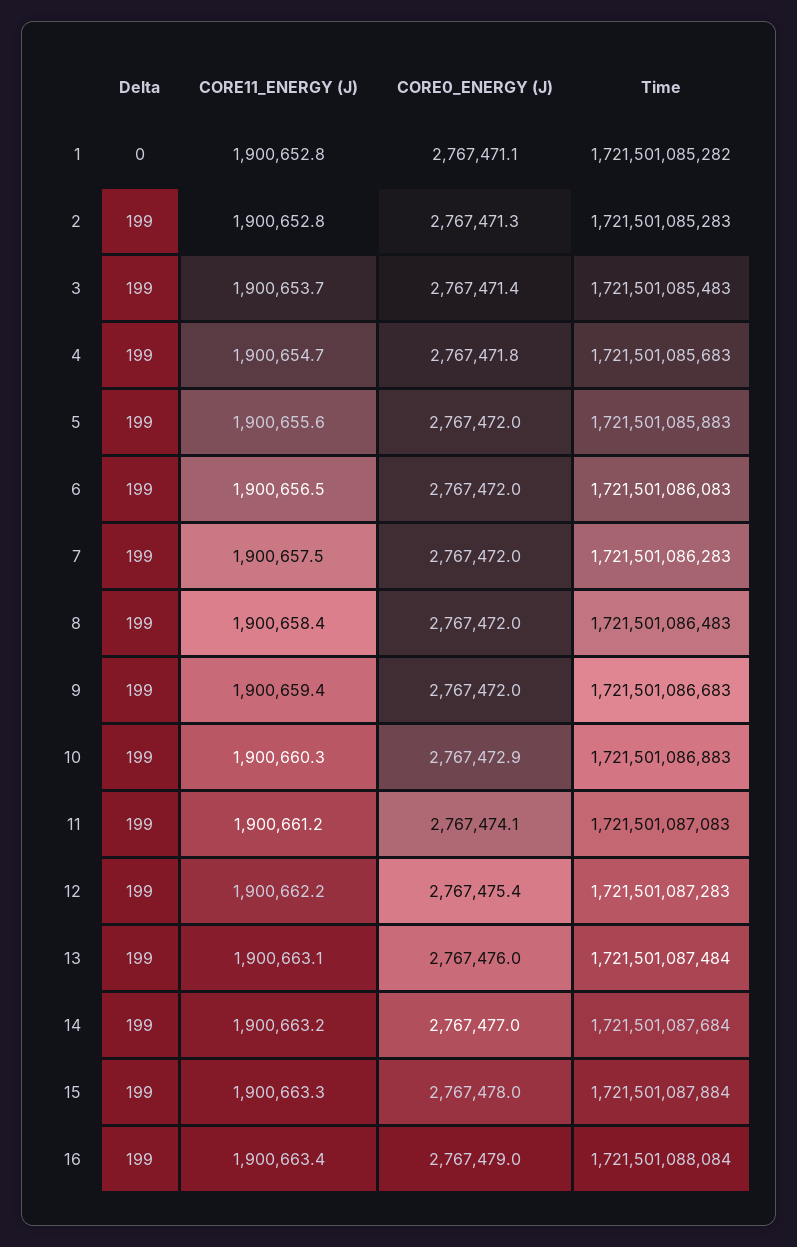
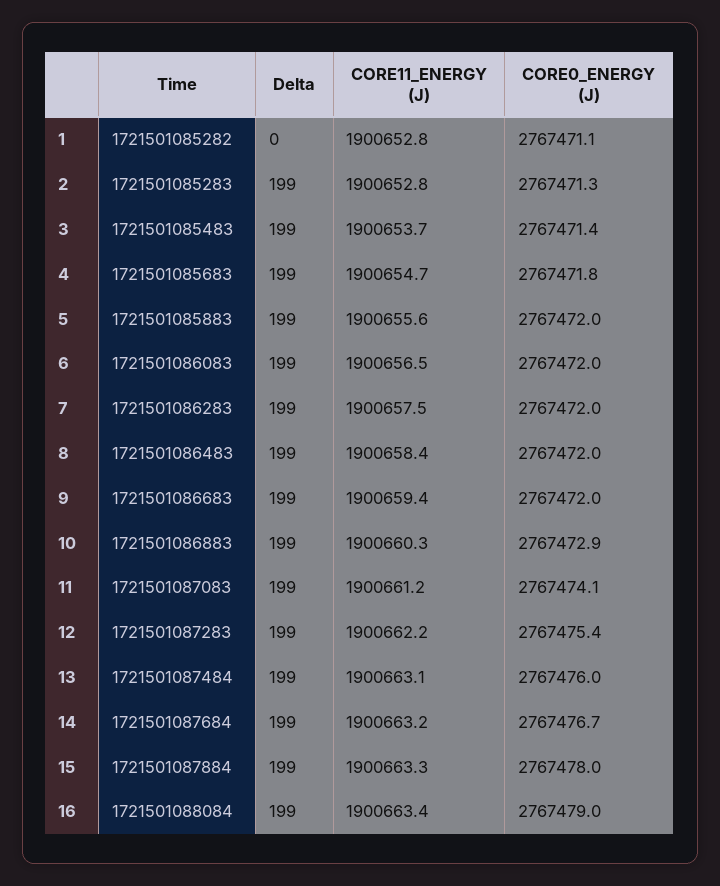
CORE0_ENERGY (J), 14: 2767477 -> 2767476.7

